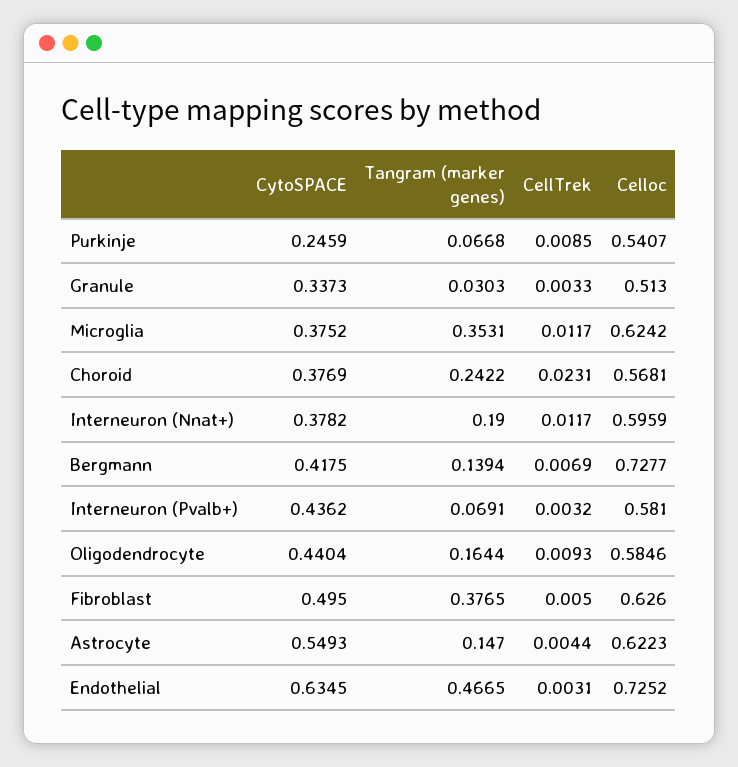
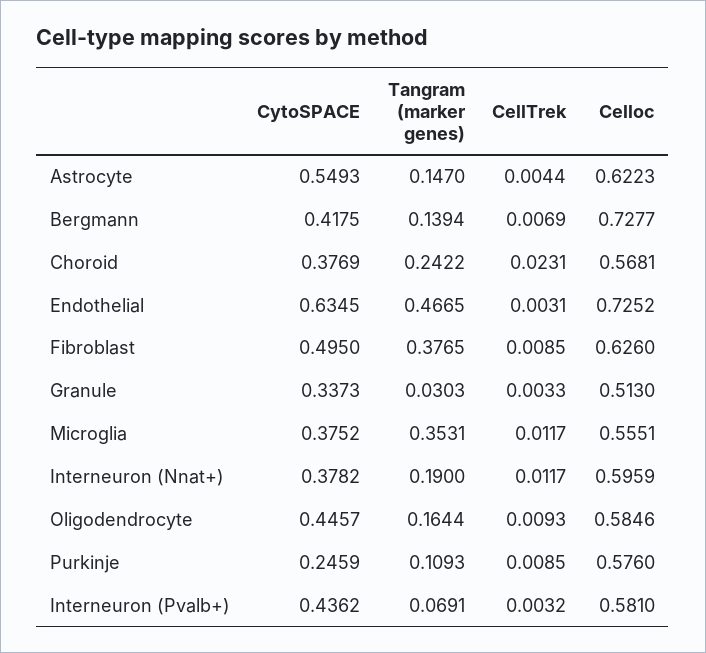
Tangram (marker genes), Purkinje: 0.0668 -> 0.1093
Celloc, Purkinje: 0.5407 -> 0.576
Celloc, Microglia: 0.6242 -> 0.5551
CytoSPACE, Oligodendrocyte: 0.4404 -> 0.4457
CellTrek, Fibroblast: 0.005 -> 0.0085

